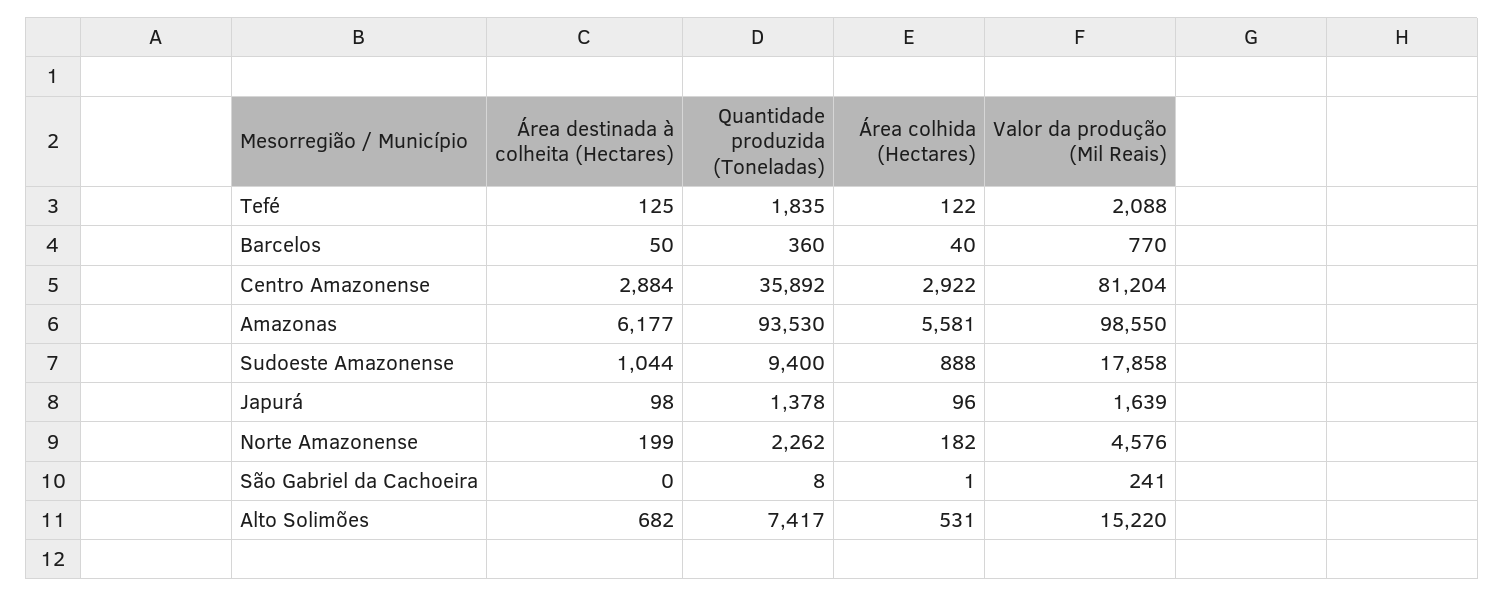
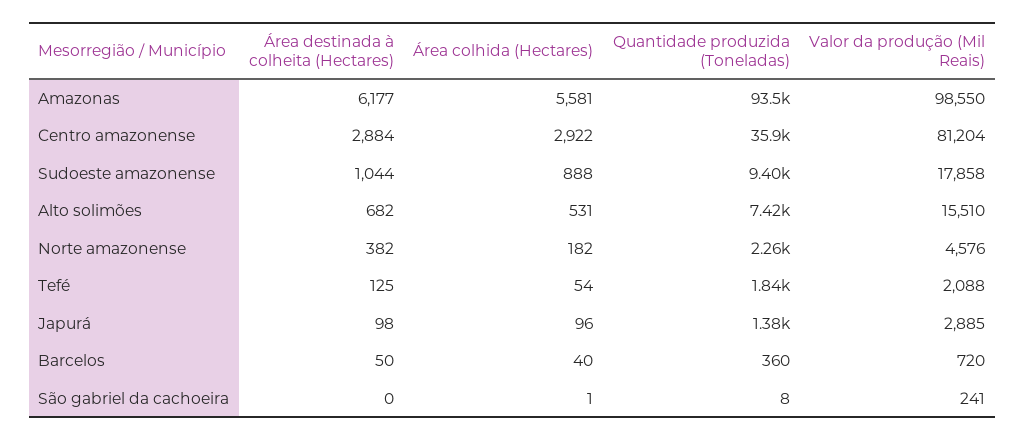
Área colhida (Hectares), Tefé: 122 -> 54
Valor da produção (Mil Reais), Barcelos: 770 -> 720
Valor da produção (Mil Reais), Japurá: 1639 -> 2885
Área destinada à colheita (Hectares), Norte Amazonense: 199 -> 382
Valor da produção (Mil Reais), Alto Solimões: 15220 -> 15510

